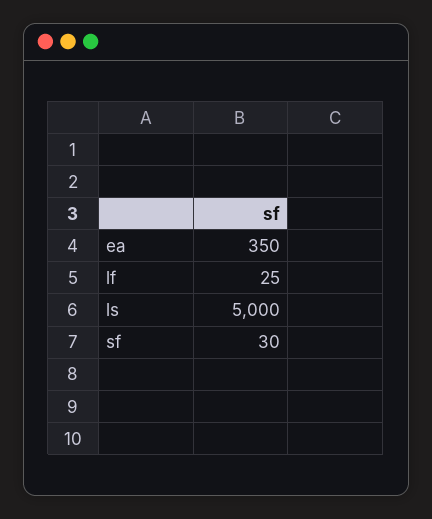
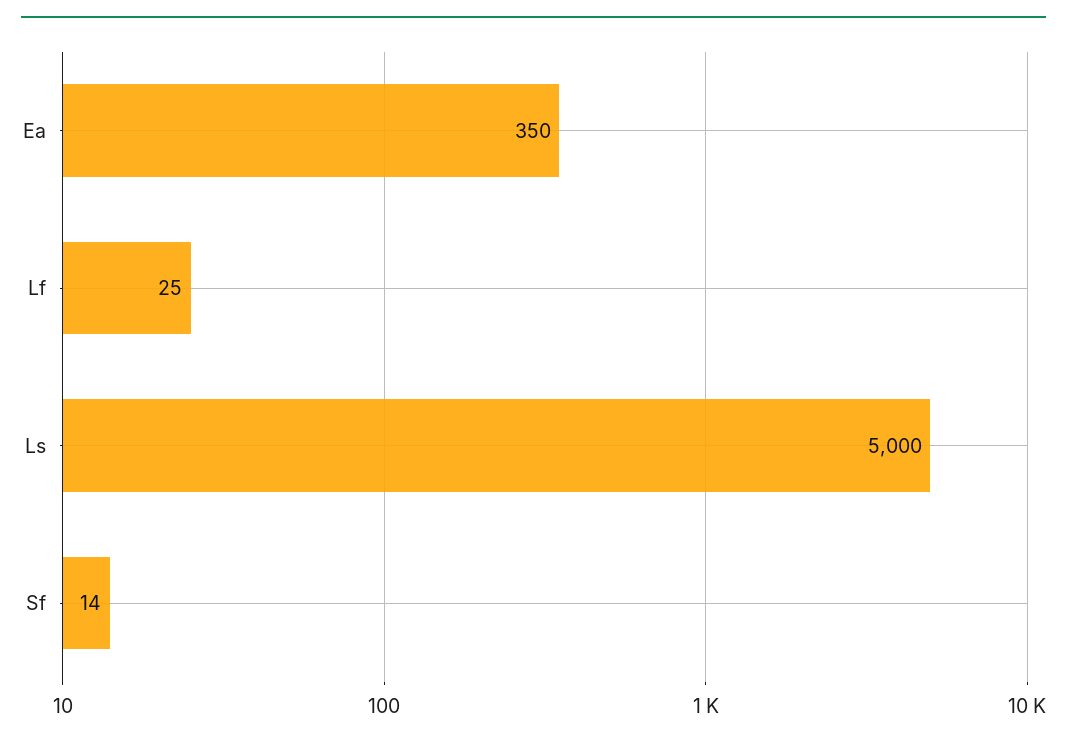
sf: 30 -> 14

